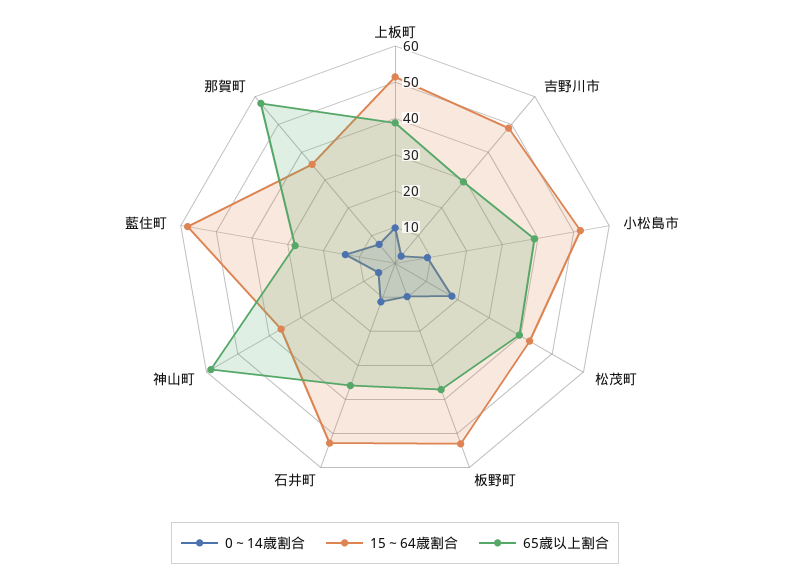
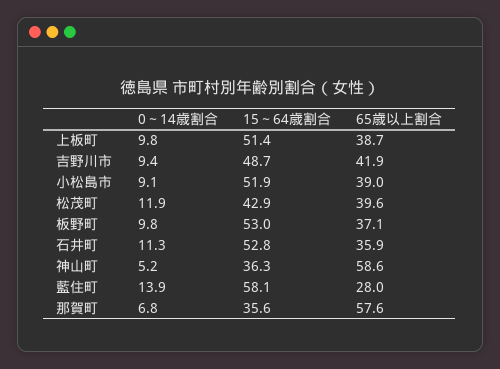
0～14歳割合, 吉野川市: 2.5 -> 9.4
65歳以上割合, 吉野川市: 30 -> 41.9
0～14歳割合, 松茂町: 17.5 -> 11.9

